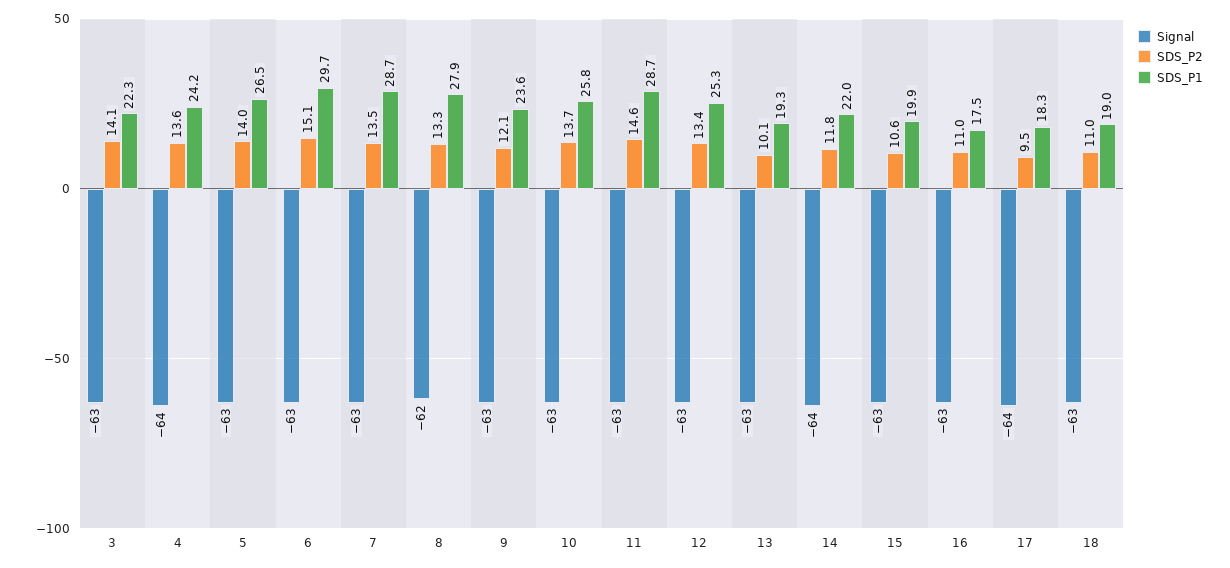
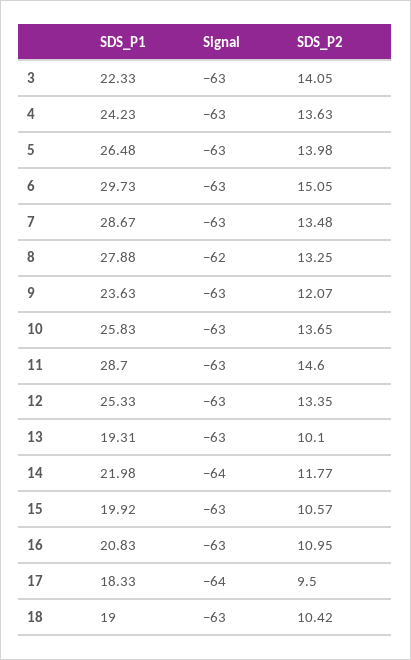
Signal, 4: -64 -> -63
SDS_P1, 16: 17.5 -> 20.83
SDS_P2, 18: 11 -> 10.42

